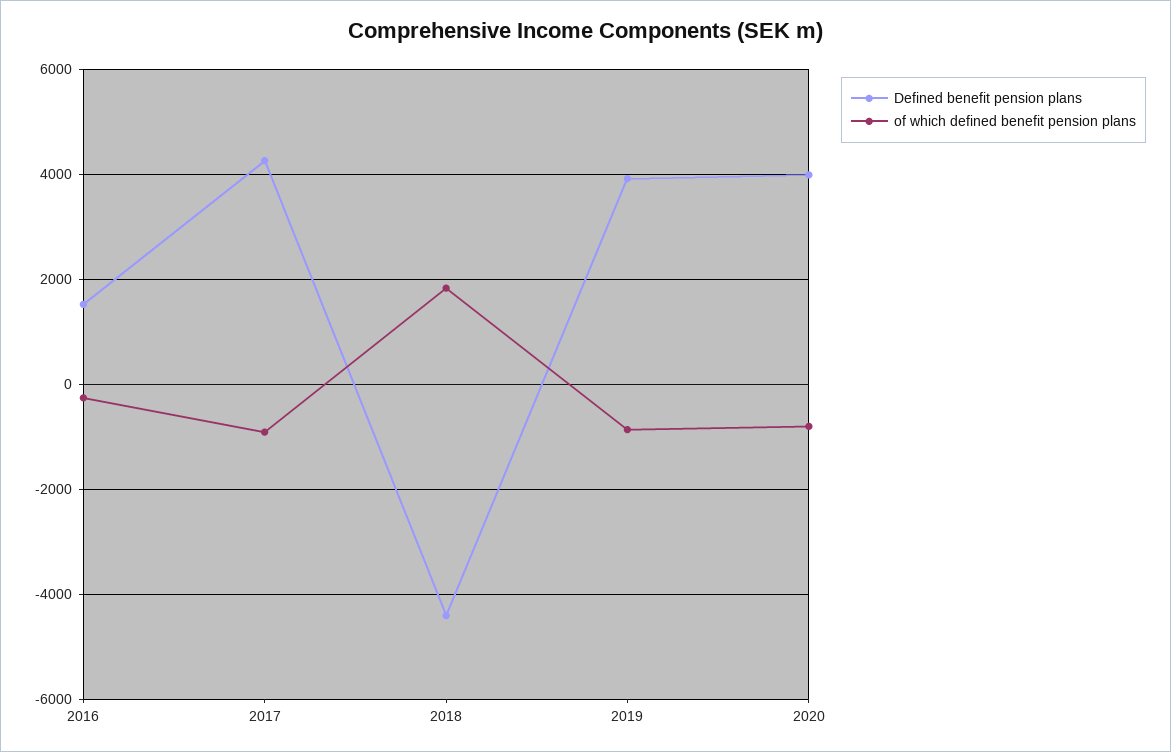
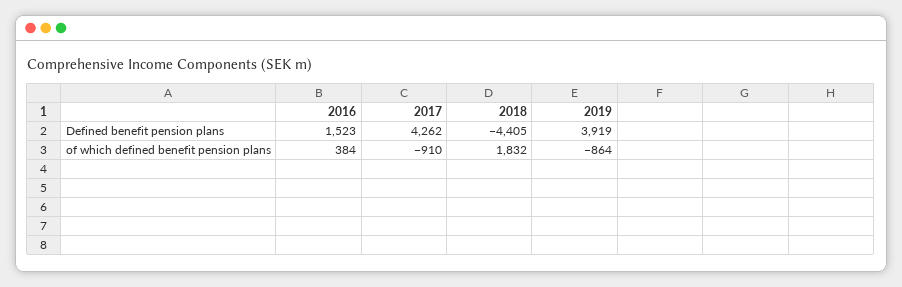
of which defined benefit pension plans, 2016: -200 -> 384
Defined benefit pension plans, 2020: 4000 -> none
of which defined benefit pension plans, 2020: -800 -> none

